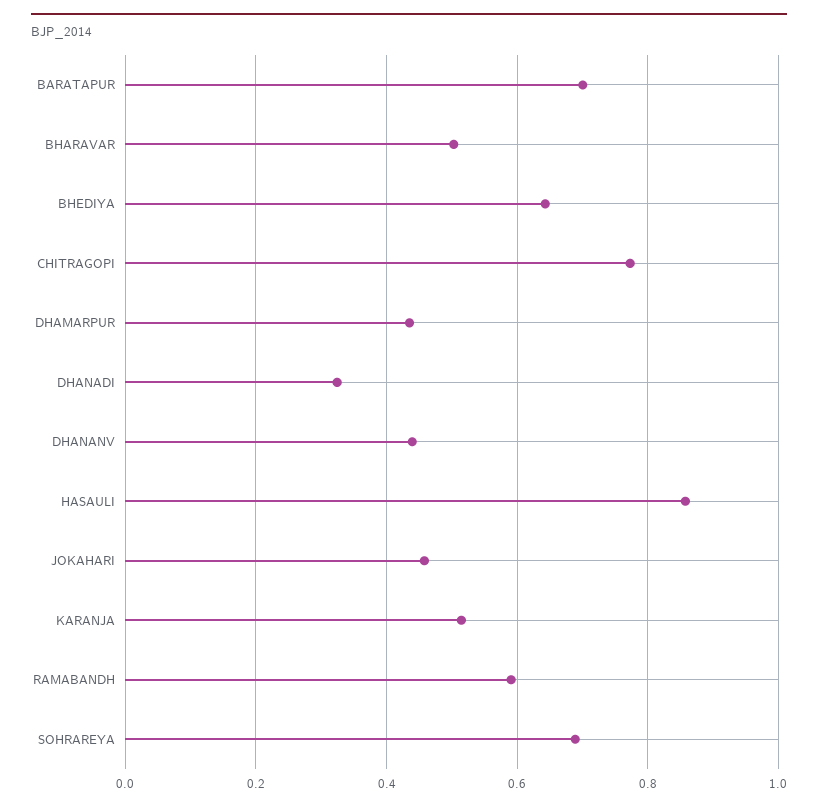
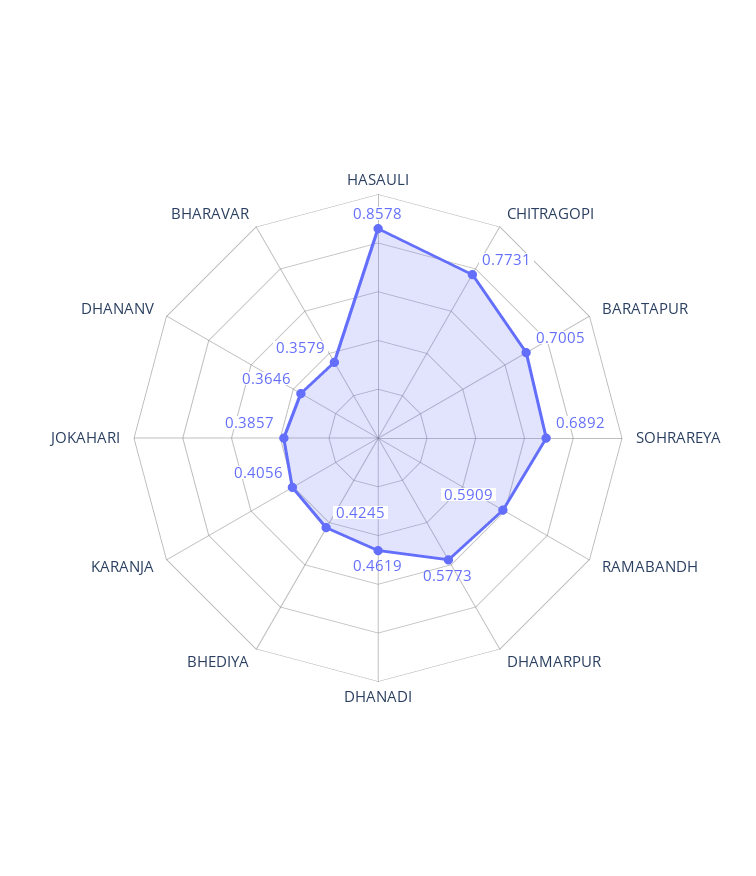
BHARAVAR: 0.5 -> 0.3579
BHEDIYA: 0.64 -> 0.4245
DHAMARPUR: 0.44 -> 0.5773
DHANADI: 0.32 -> 0.4619
DHANANV: 0.44 -> 0.3646
JOKAHARI: 0.46 -> 0.3857
KARANJA: 0.52 -> 0.4056

